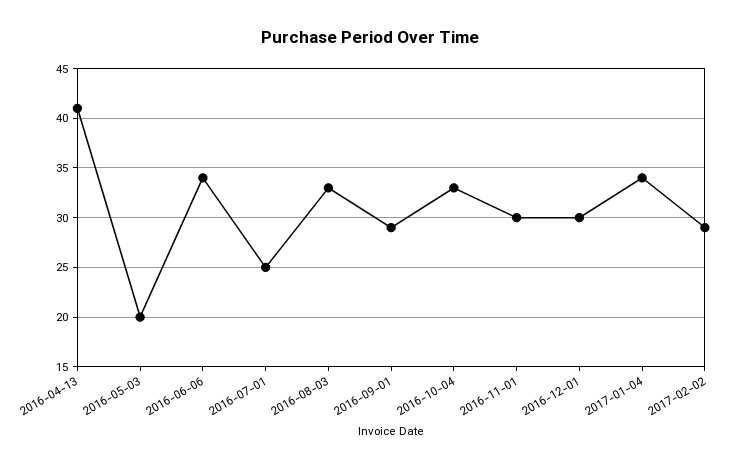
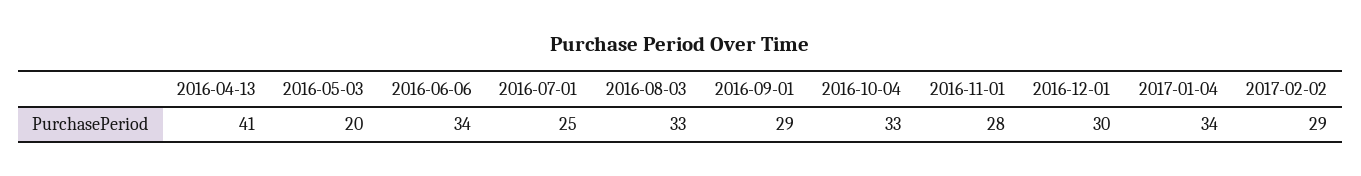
2016-11-01: 30 -> 28

